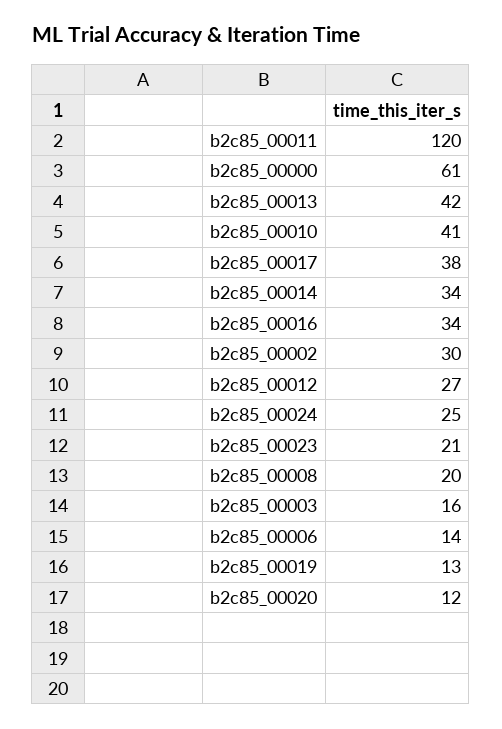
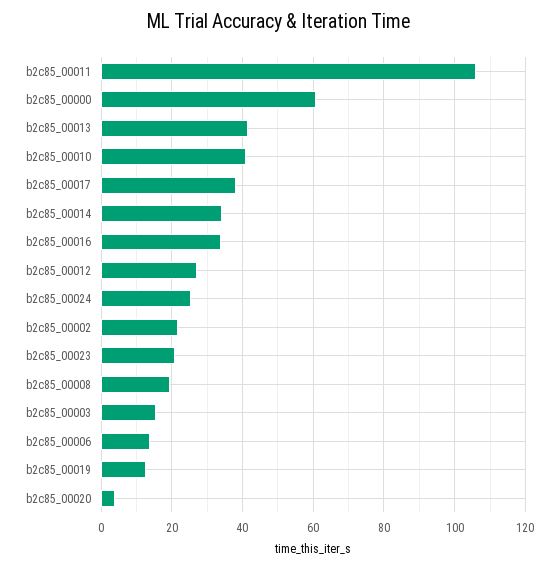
b2c85_00011: 120 -> 106
b2c85_00002: 30 -> 22
b2c85_00020: 12 -> 4

